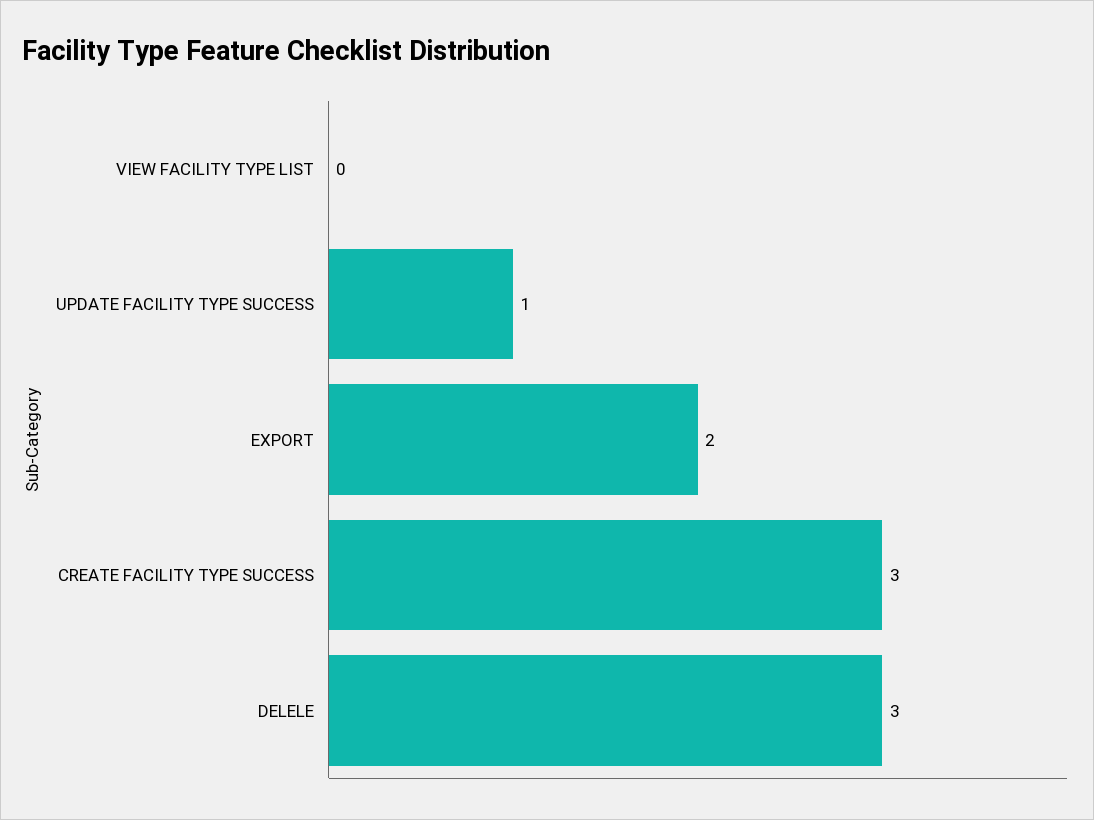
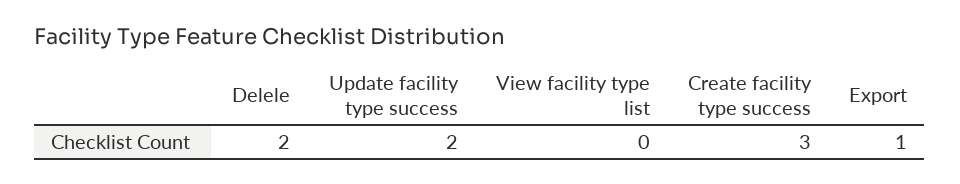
UPDATE FACILITY TYPE SUCCESS: 1 -> 2
EXPORT: 2 -> 1
DELELE: 3 -> 2

